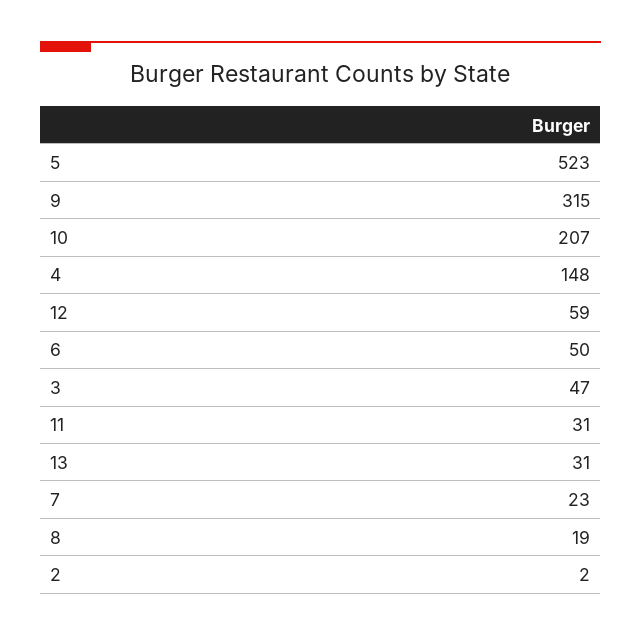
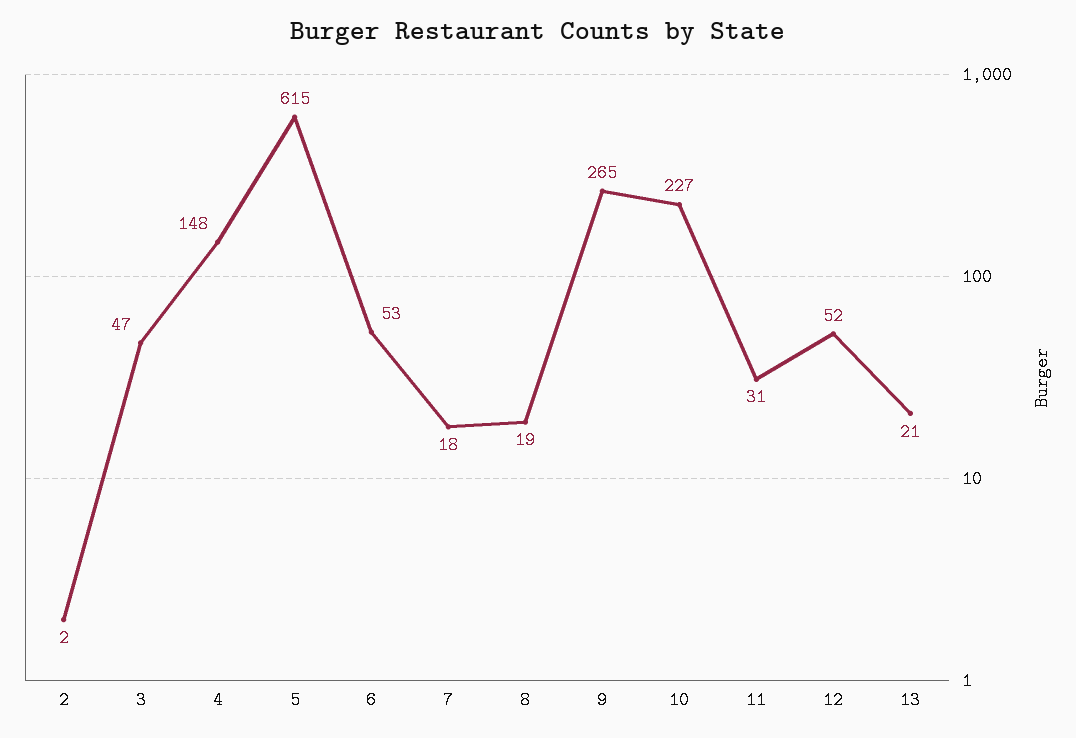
5: 523 -> 615
9: 315 -> 265
10: 207 -> 227
12: 59 -> 52
6: 50 -> 53
13: 31 -> 21
7: 23 -> 18

